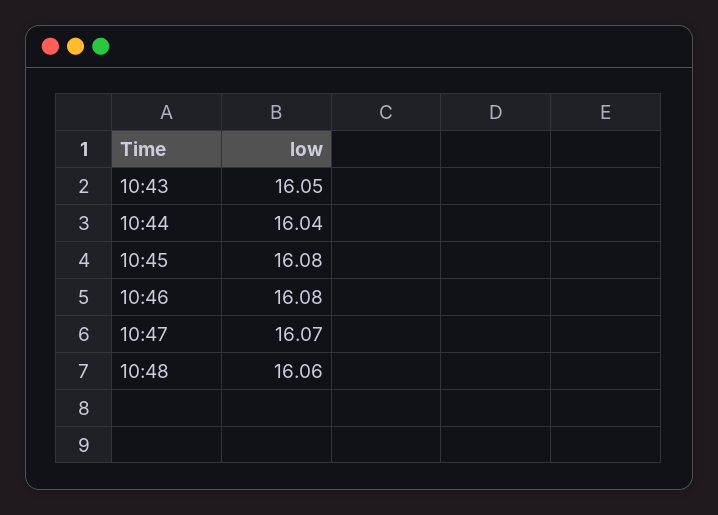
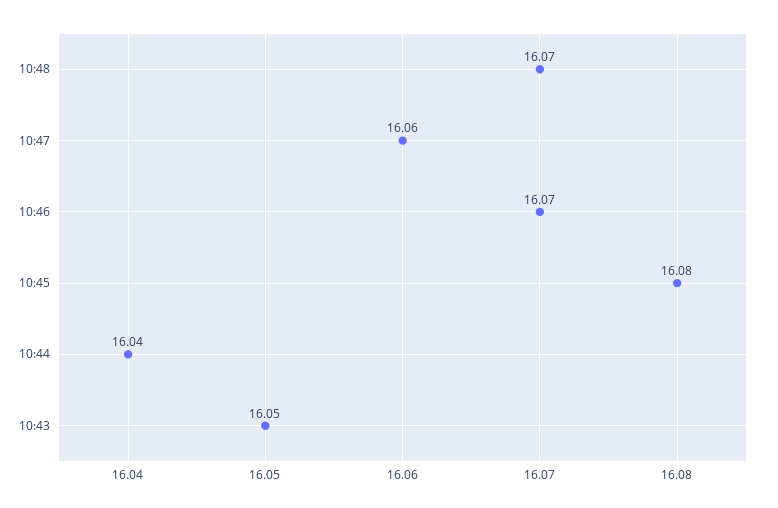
10:46: 16.08 -> 16.07
10:47: 16.07 -> 16.06
10:48: 16.06 -> 16.07

